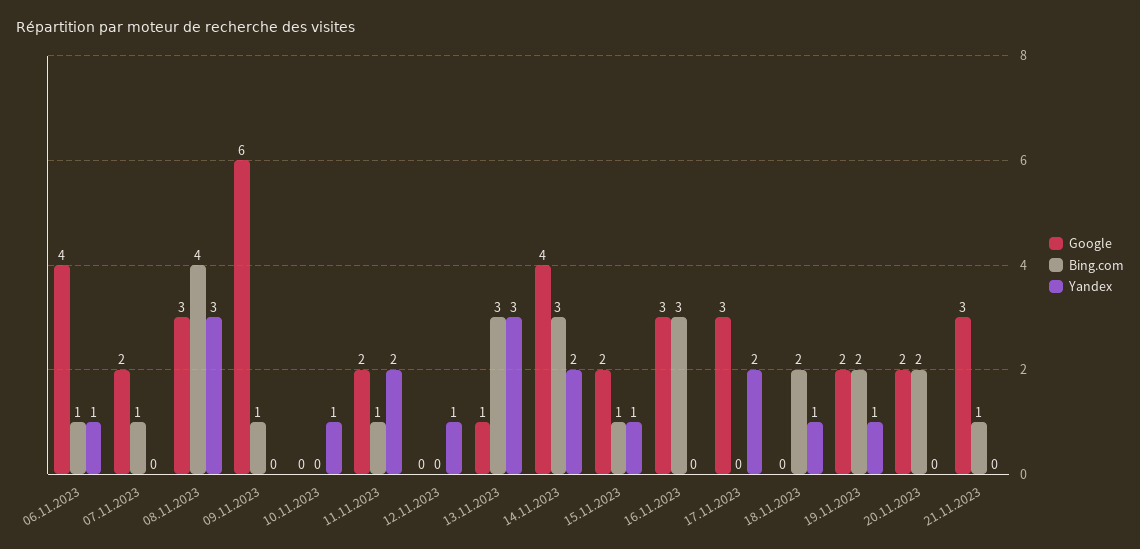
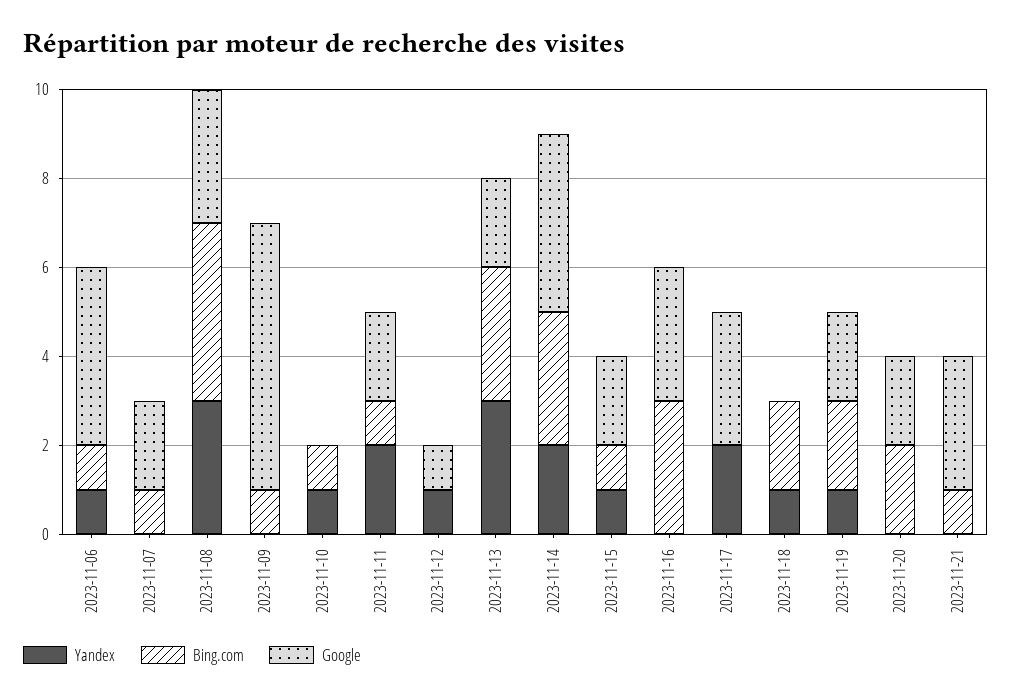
Bing.com, 10.11.2023: 0 -> 1
Google, 12.11.2023: 0 -> 1
Google, 13.11.2023: 1 -> 2

